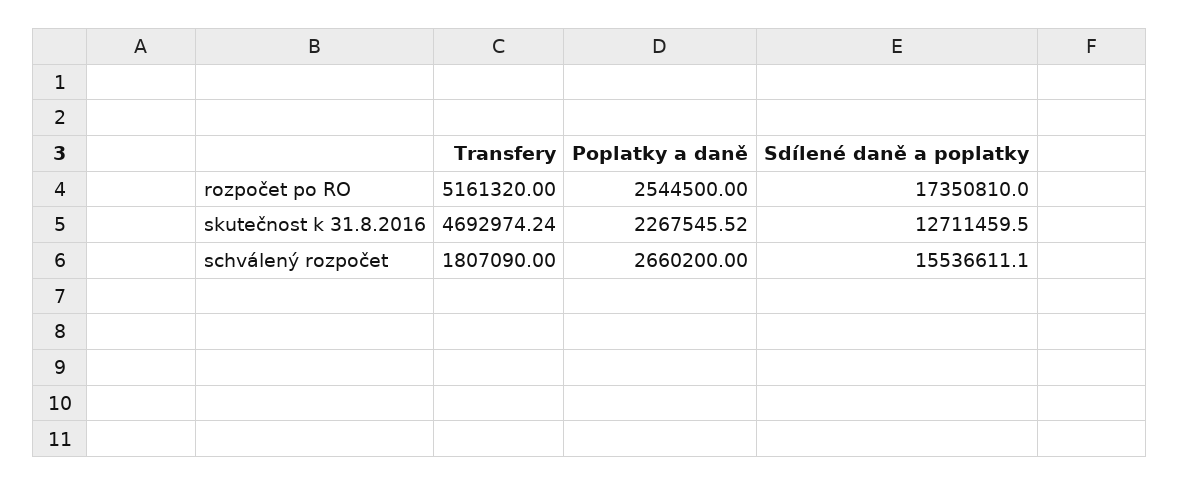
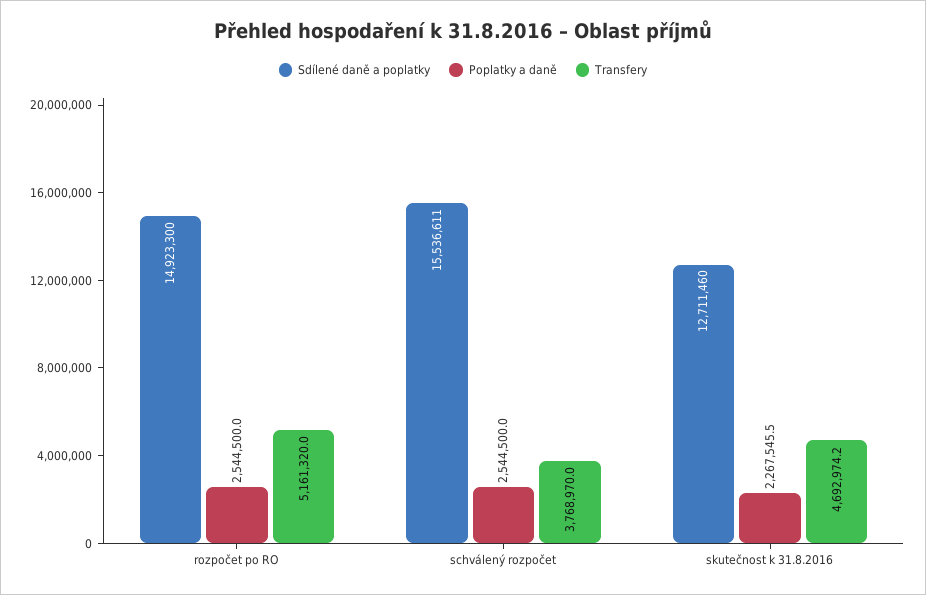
Sdílené daně a poplatky, rozpočet po RO: 17350810 -> 14923300
Transfery, schválený rozpočet: 1807090 -> 3768970
Poplatky a daně, schválený rozpočet: 2660200 -> 2544500

